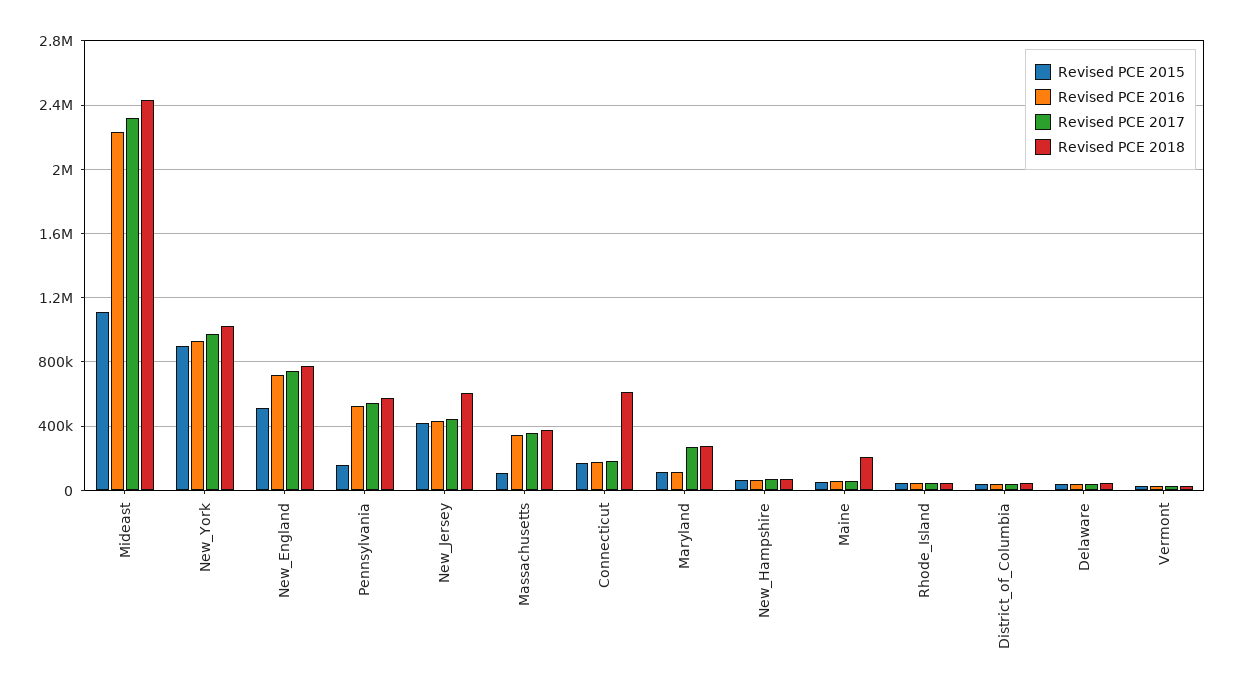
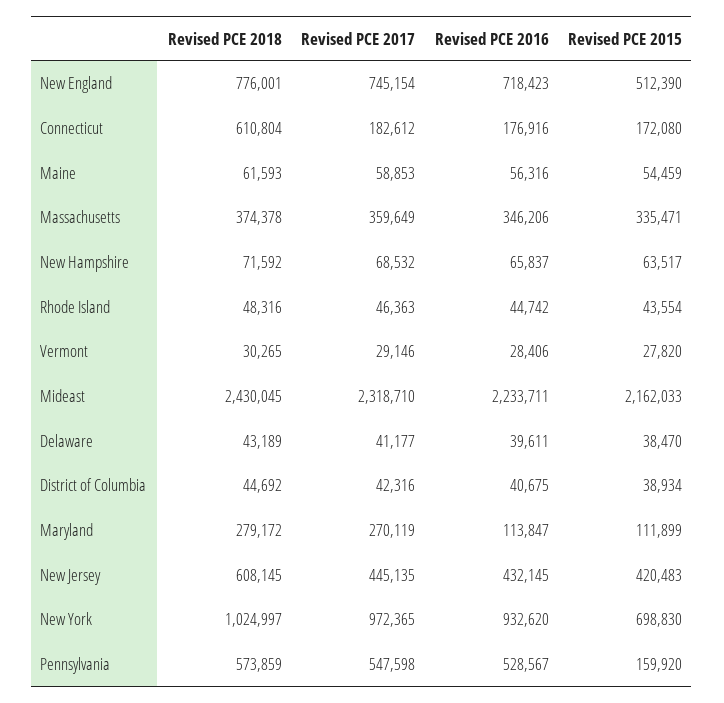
Revised PCE 2015, Mideast: 1100000 -> 2162033
Revised PCE 2015, New_York: 900000 -> 698830
Revised PCE 2015, Massachusetts: 100000 -> 335471
Revised PCE 2018, Maine: 200000 -> 61593

